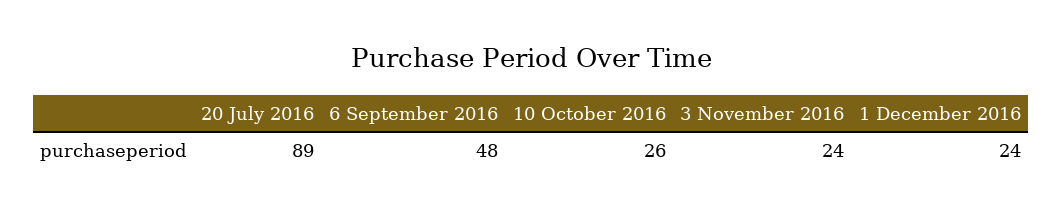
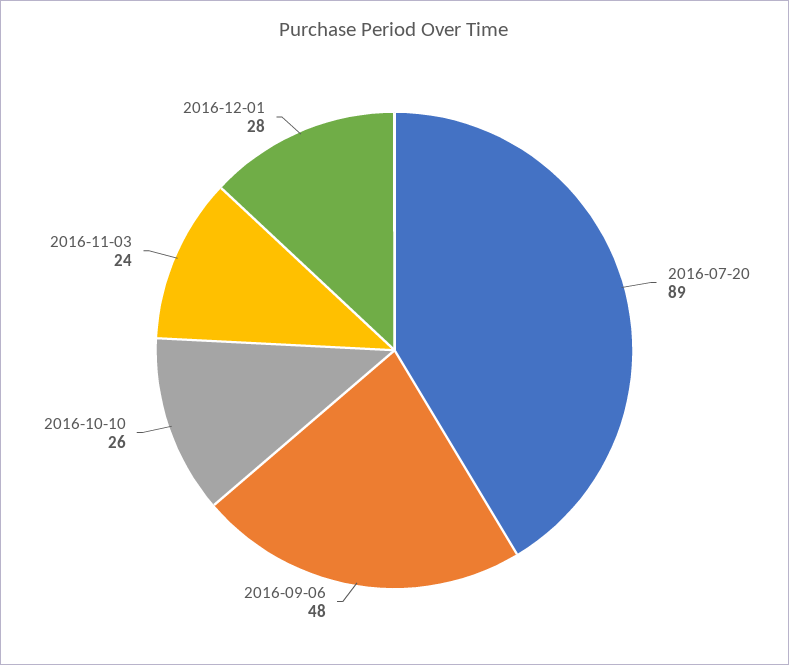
1 December 2016: 24 -> 28

